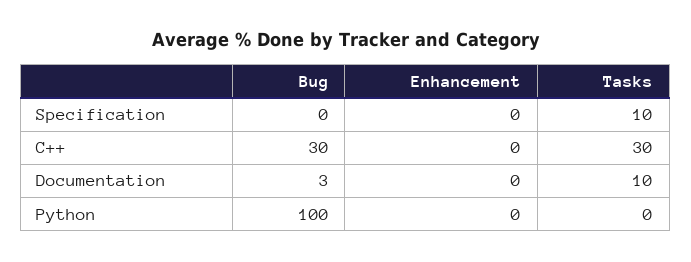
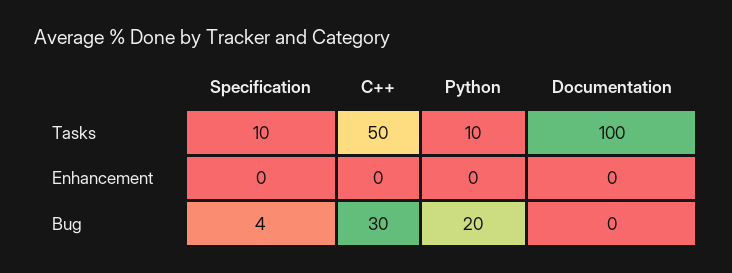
Bug, Specification: 0 -> 4
Tasks, C++: 30 -> 50
Bug, Documentation: 3 -> 0
Tasks, Documentation: 10 -> 100
Bug, Python: 100 -> 20
Tasks, Python: 0 -> 10

